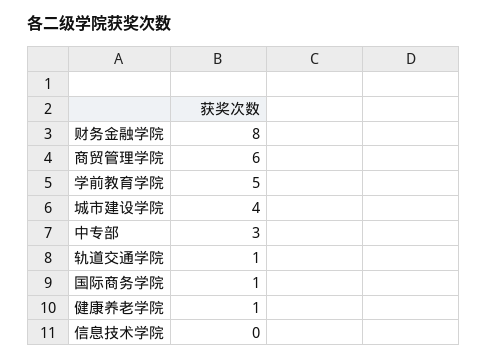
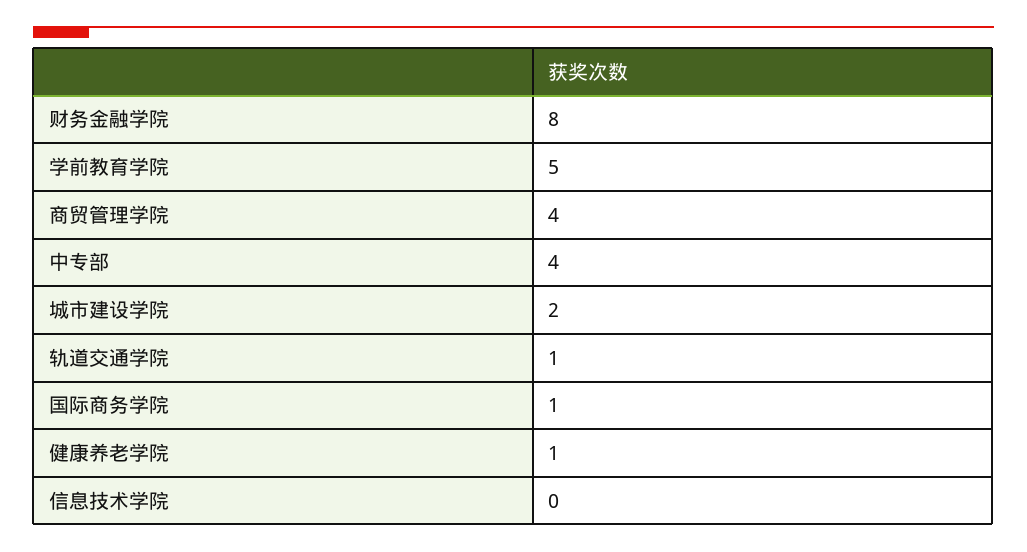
商贸管理学院: 6 -> 4
城市建设学院: 4 -> 2
中专部: 3 -> 4

